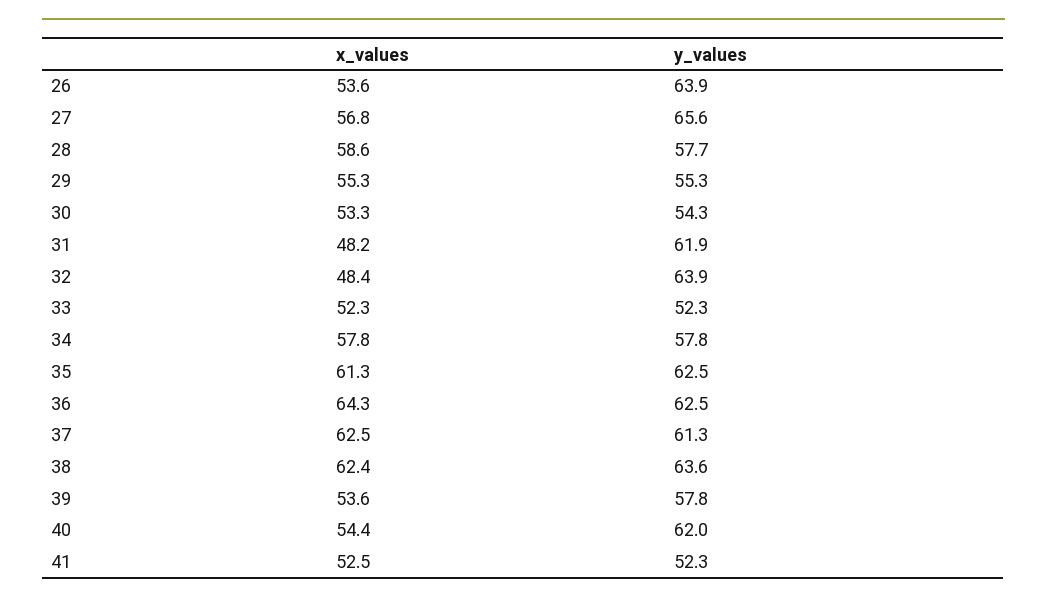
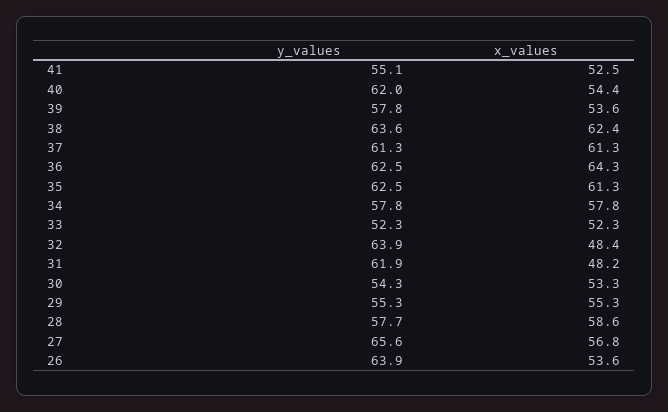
x_values, 37: 62.5 -> 61.3
y_values, 41: 52.3 -> 55.1

